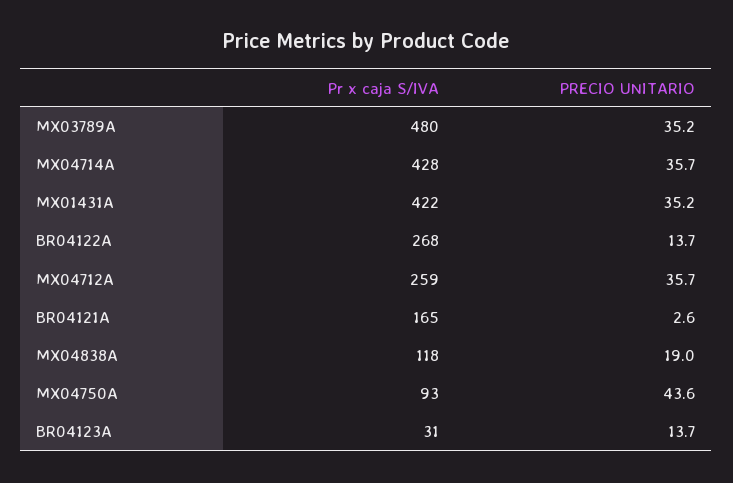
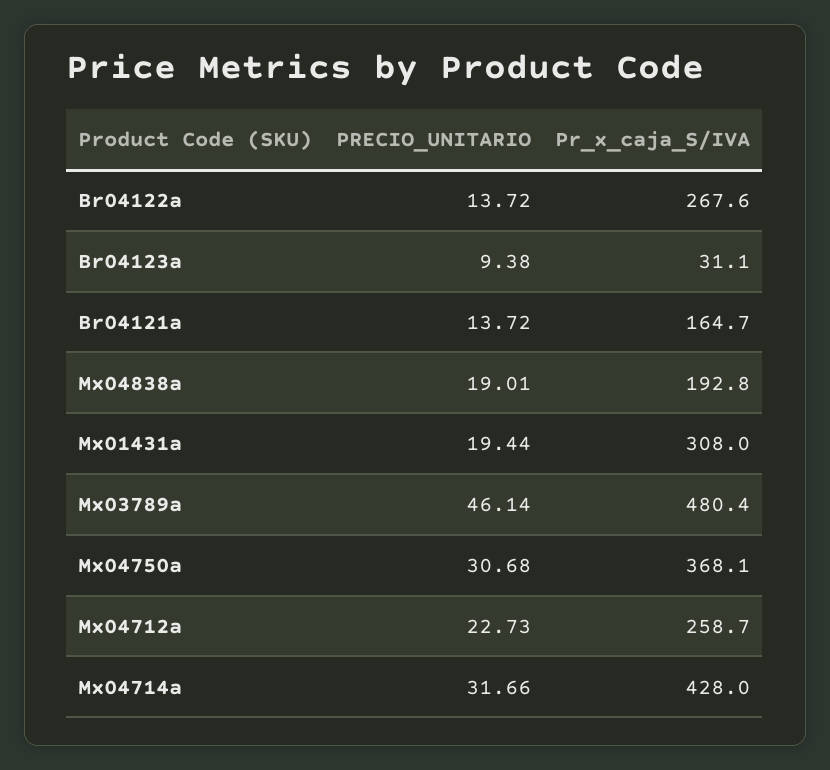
PRECIO UNITARIO, MX03789A: 35.2 -> 46.14
PRECIO UNITARIO, MX04714A: 35.7 -> 31.66
Pr x caja S/IVA, MX01431A: 422 -> 308
PRECIO UNITARIO, MX01431A: 35.2 -> 19.44
PRECIO UNITARIO, MX04712A: 35.7 -> 22.73
PRECIO UNITARIO, BR04121A: 2.6 -> 13.72
Pr x caja S/IVA, MX04838A: 118 -> 192.8
Pr x caja S/IVA, MX04750A: 93 -> 368.1
PRECIO UNITARIO, MX04750A: 43.6 -> 30.68
PRECIO UNITARIO, BR04123A: 13.7 -> 9.38

